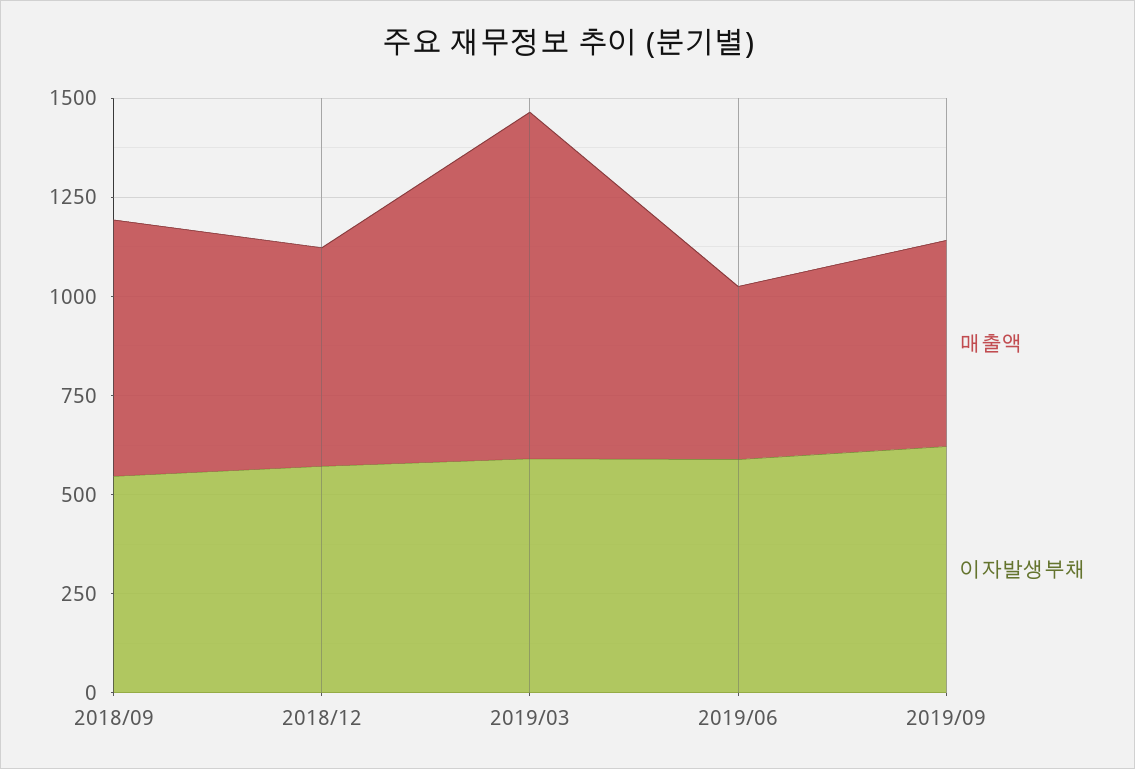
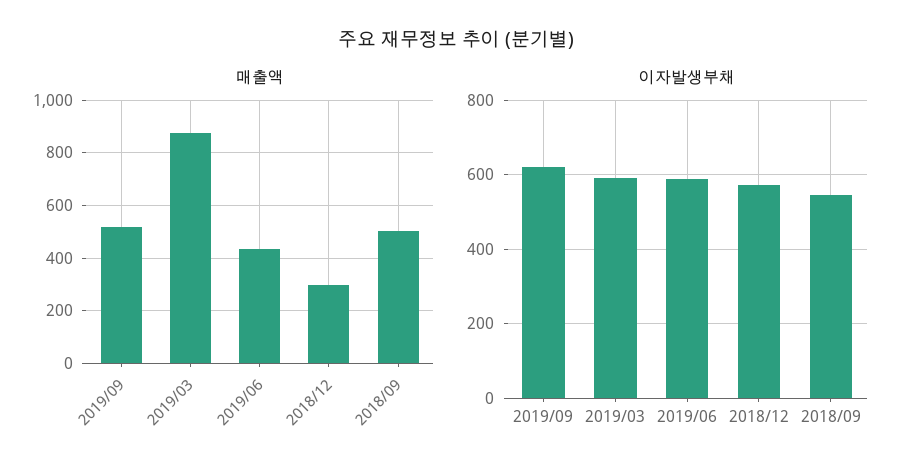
매출액, 2018/09: 650 -> 500
매출액, 2018/12: 550 -> 300

